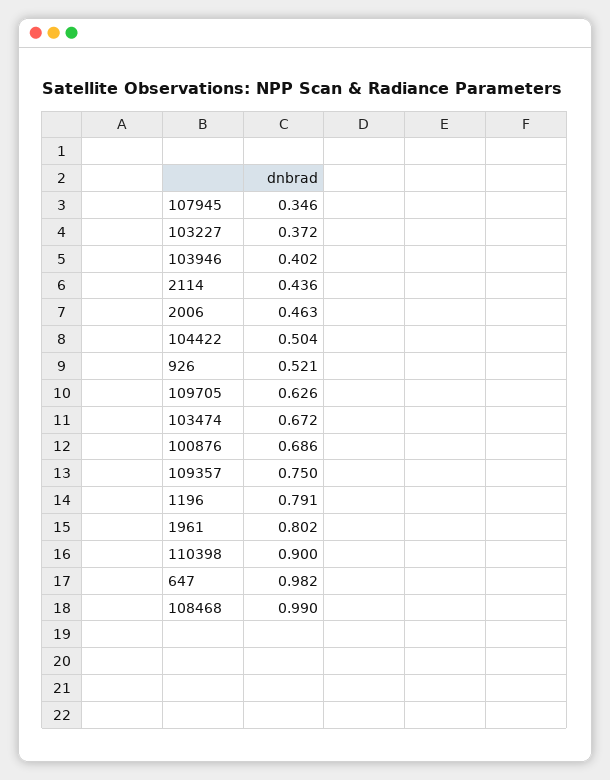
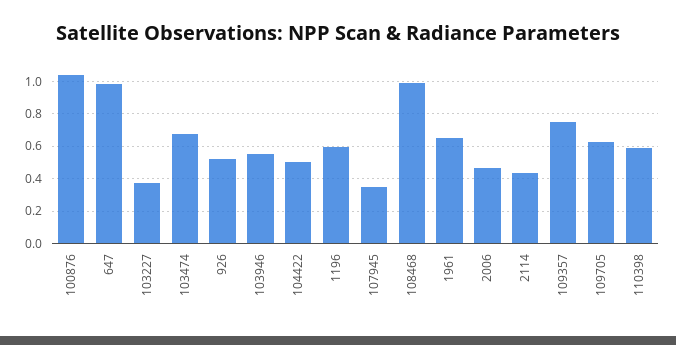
103946: 0.402 -> 0.55
100876: 0.686 -> 1.05
1196: 0.791 -> 0.6
1961: 0.802 -> 0.65
110398: 0.9 -> 0.6

